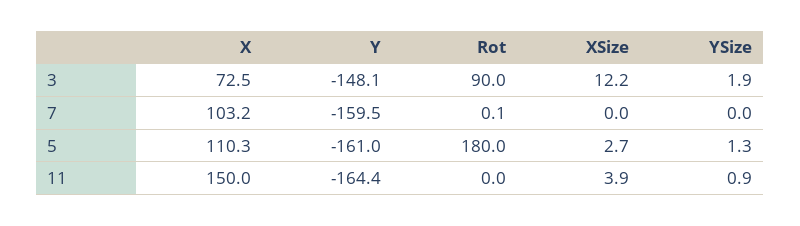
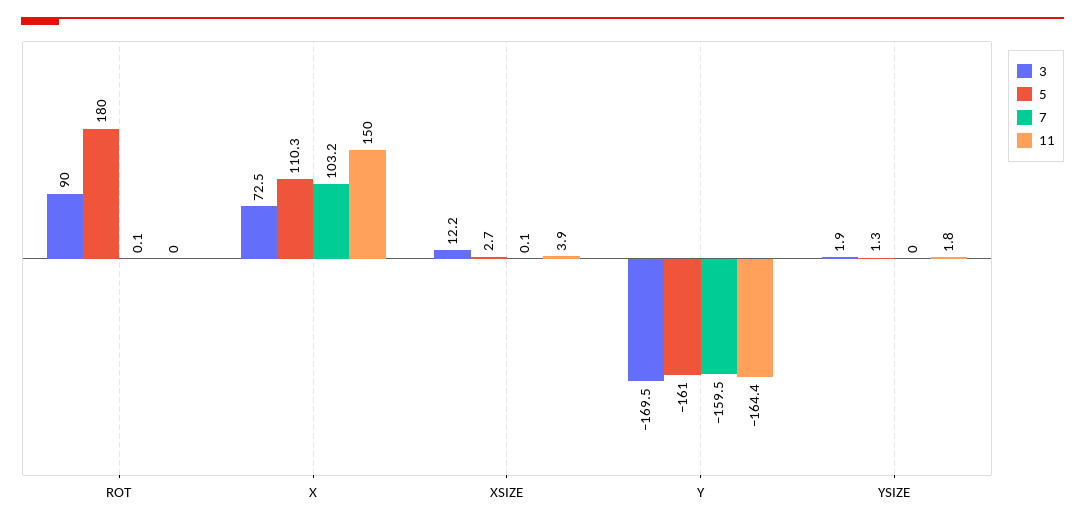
3, Y: -148.1 -> -169.5
7, XSize: 0 -> 0.1
11, YSize: 0.9 -> 1.8

